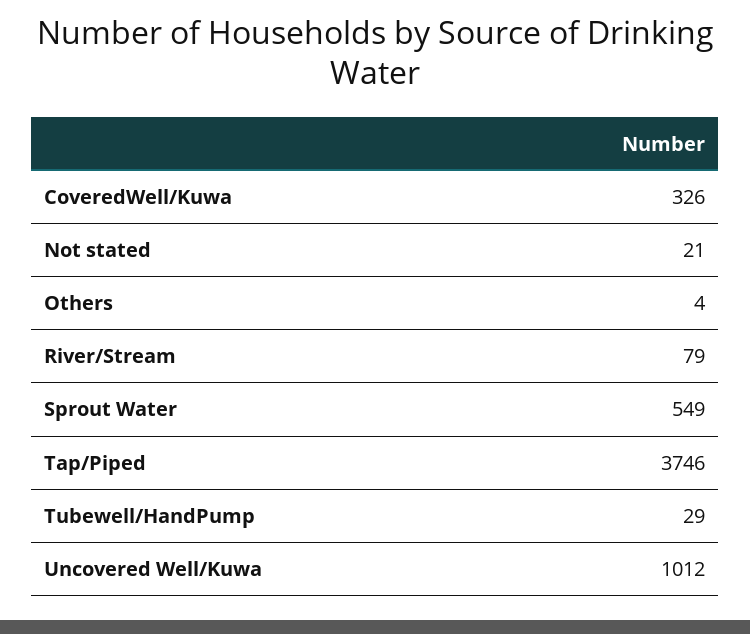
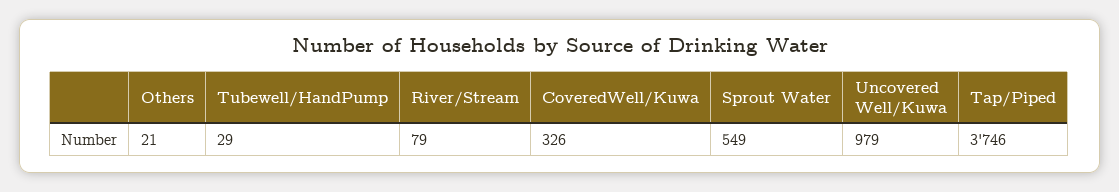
Not stated: 21 -> none
Others: 4 -> 21
Uncovered Well/Kuwa: 1012 -> 979

